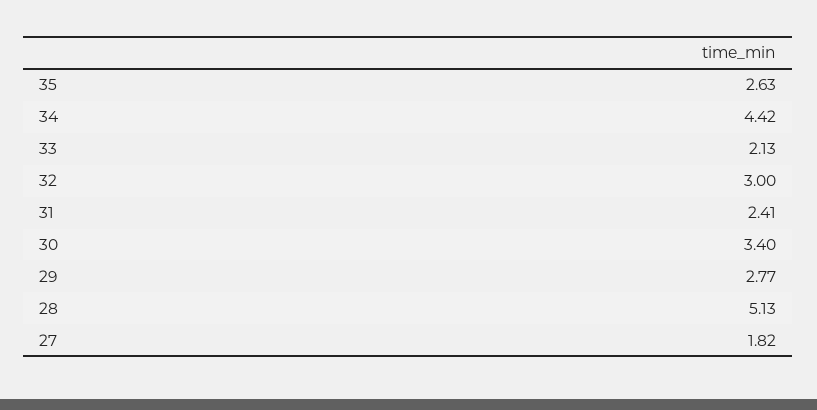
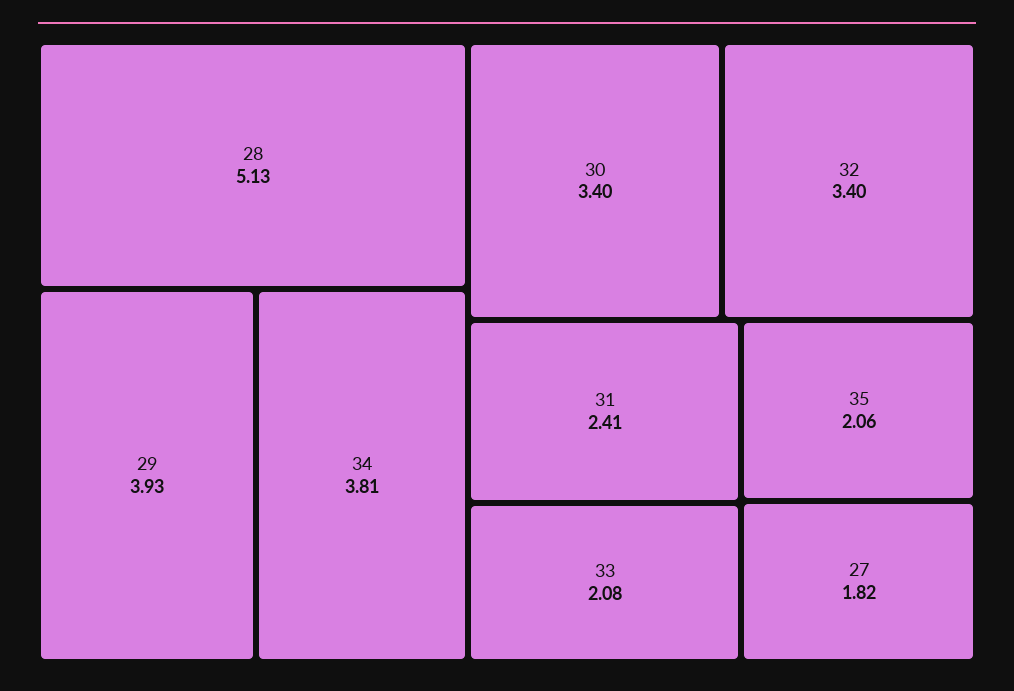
35: 2.63 -> 2.06
34: 4.42 -> 3.81
33: 2.13 -> 2.08
32: 3 -> 3.4
29: 2.77 -> 3.93

